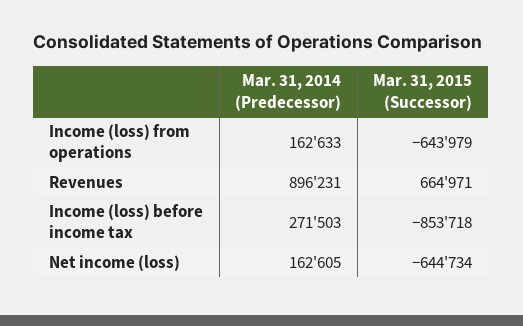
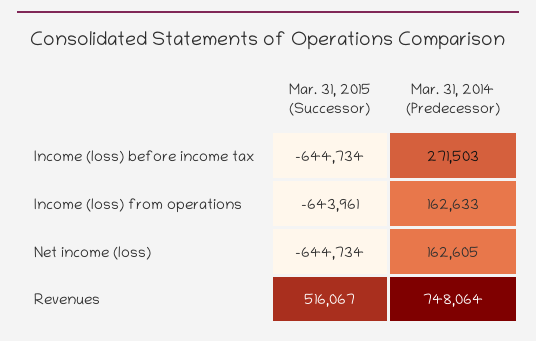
Mar. 31, 2015 (Successor), Income (loss) from operations: -643979 -> -643961
Mar. 31, 2014 (Predecessor), Revenues: 896231 -> 748064
Mar. 31, 2015 (Successor), Revenues: 664971 -> 516067
Mar. 31, 2015 (Successor), Income (loss) before income tax: -853718 -> -644734

